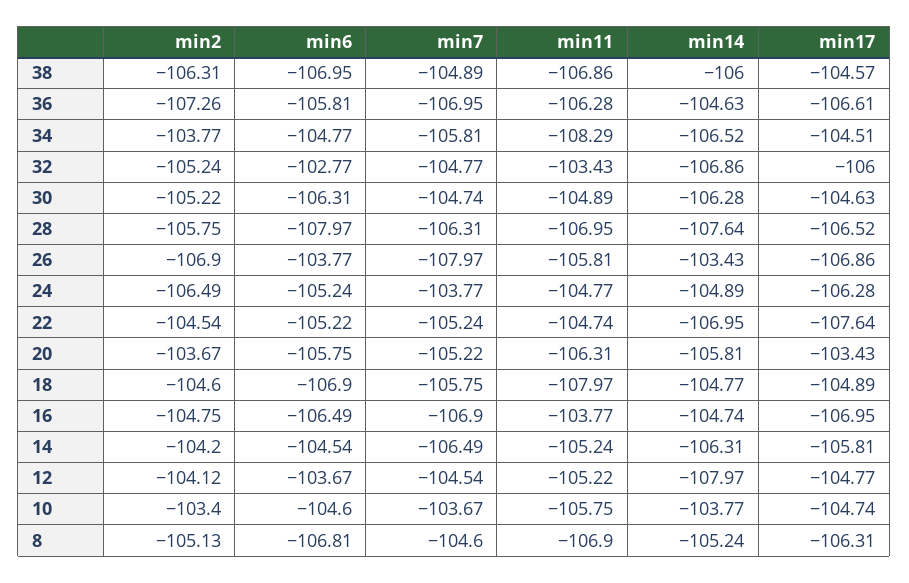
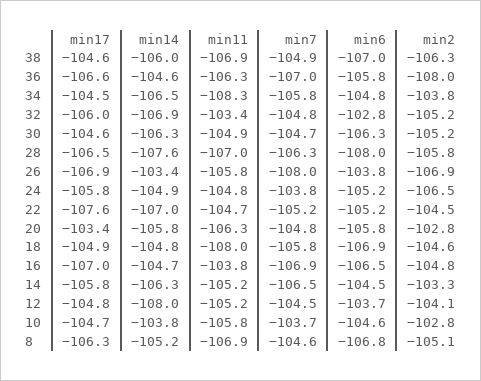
min2, 36: -107.26 -> -108
min17, 24: -106.28 -> -105.8
min2, 20: -103.67 -> -102.8
min7, 20: -105.22 -> -104.8
min2, 14: -104.2 -> -103.3
min2, 10: -103.4 -> -102.8

